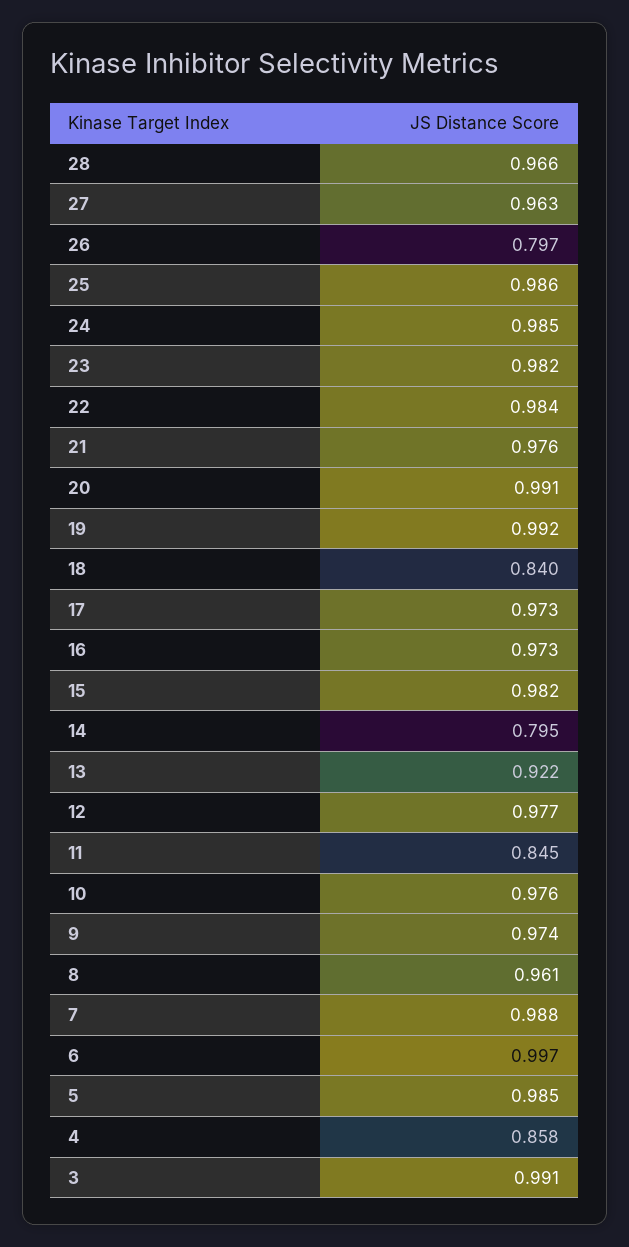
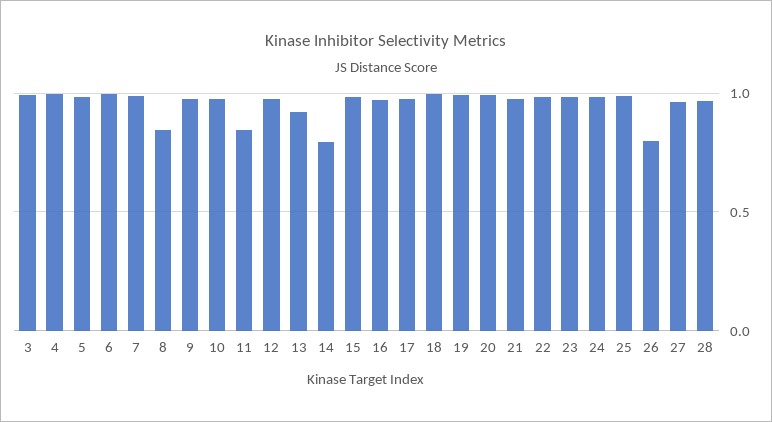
18: 0.84 -> 1
8: 0.961 -> 0.85
4: 0.858 -> 1

